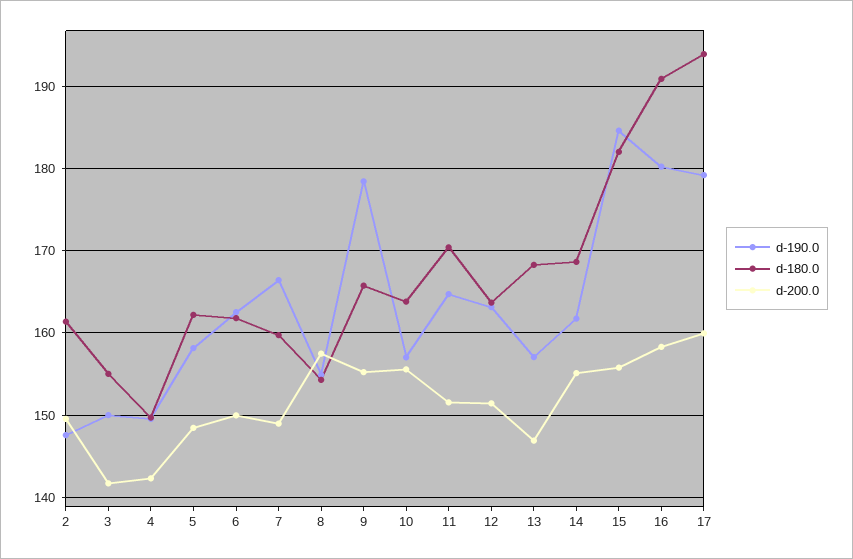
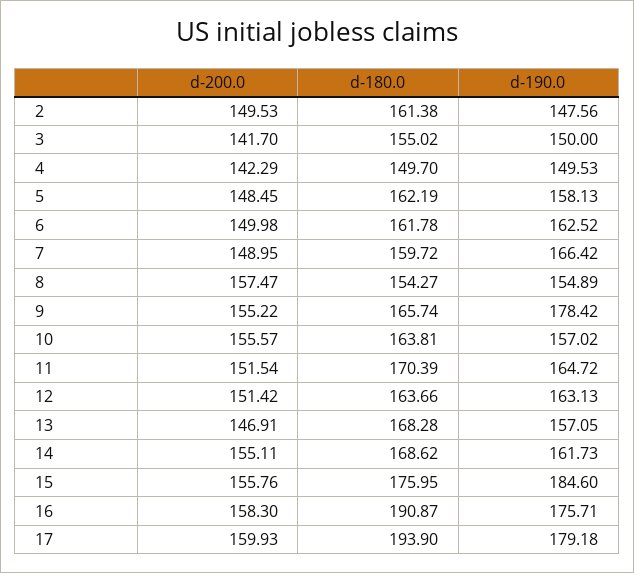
d-180.0, 15: 182 -> 175.95
d-190.0, 16: 180 -> 175.71

